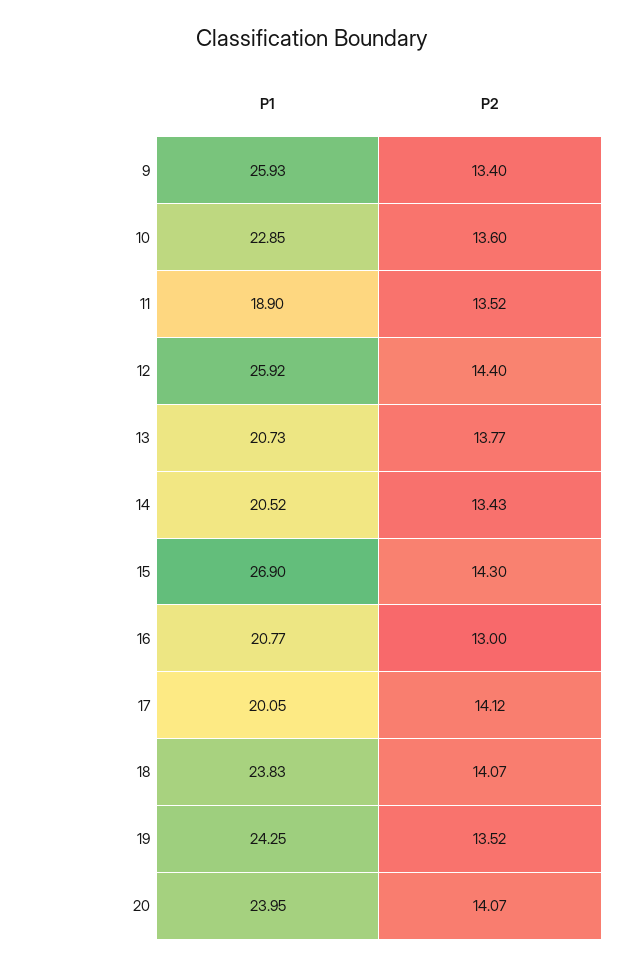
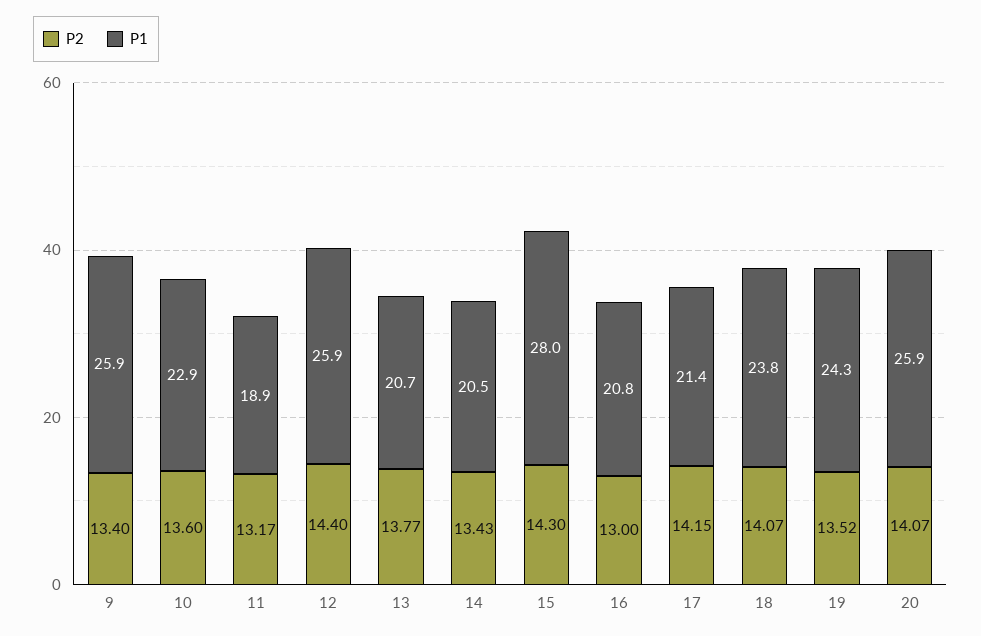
P2, 11: 13.52 -> 13.17
P1, 15: 26.9 -> 28
P1, 17: 20.05 -> 21.4
P2, 17: 14.12 -> 14.15
P1, 20: 23.95 -> 25.9

